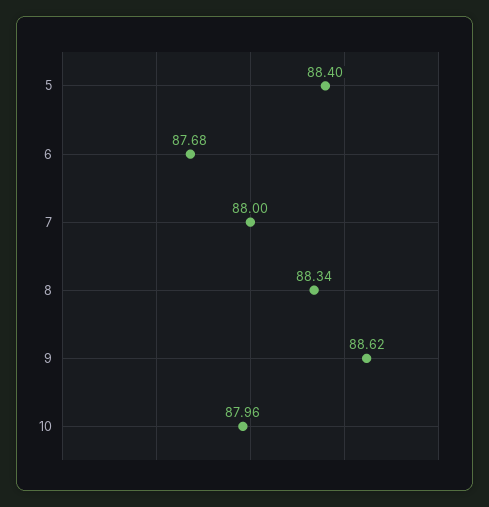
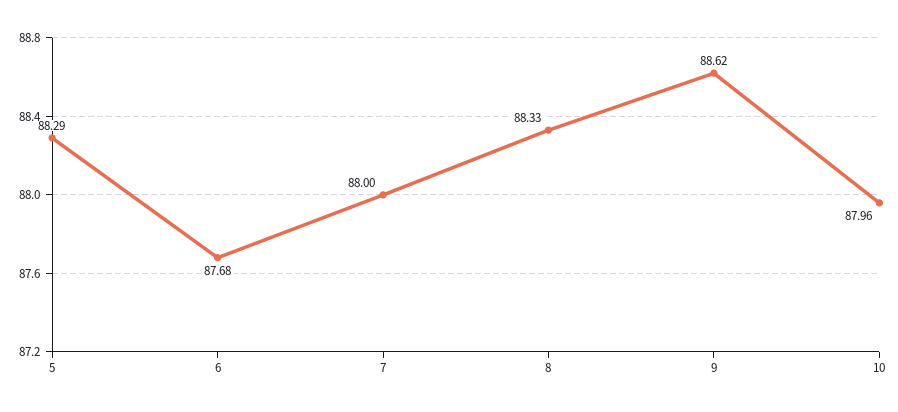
5: 88.4 -> 88.29
8: 88.34 -> 88.33

